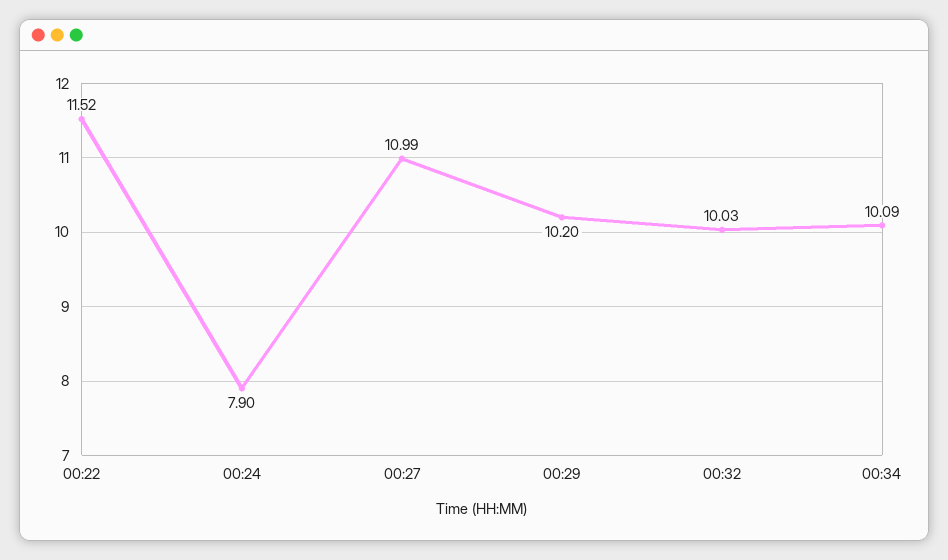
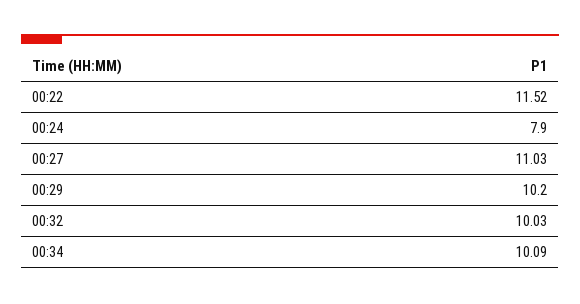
00:27: 10.99 -> 11.03

